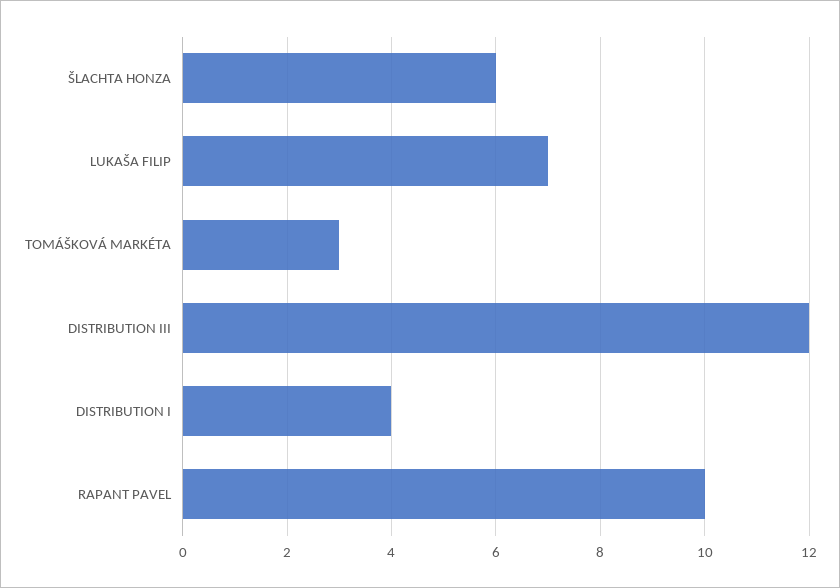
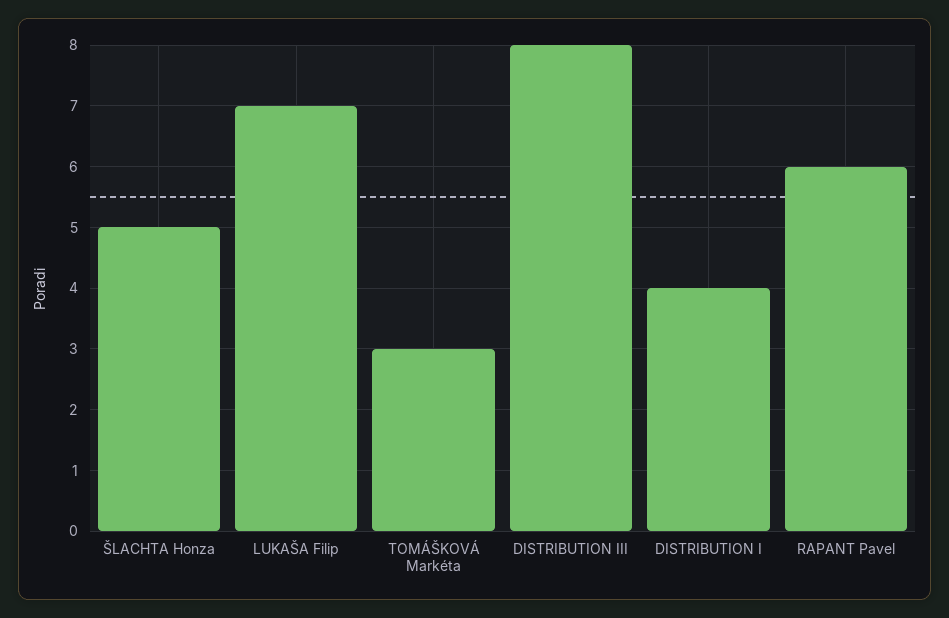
ŠLACHTA HONZA: 6 -> 5
DISTRIBUTION III: 12 -> 8
RAPANT PAVEL: 10 -> 6

